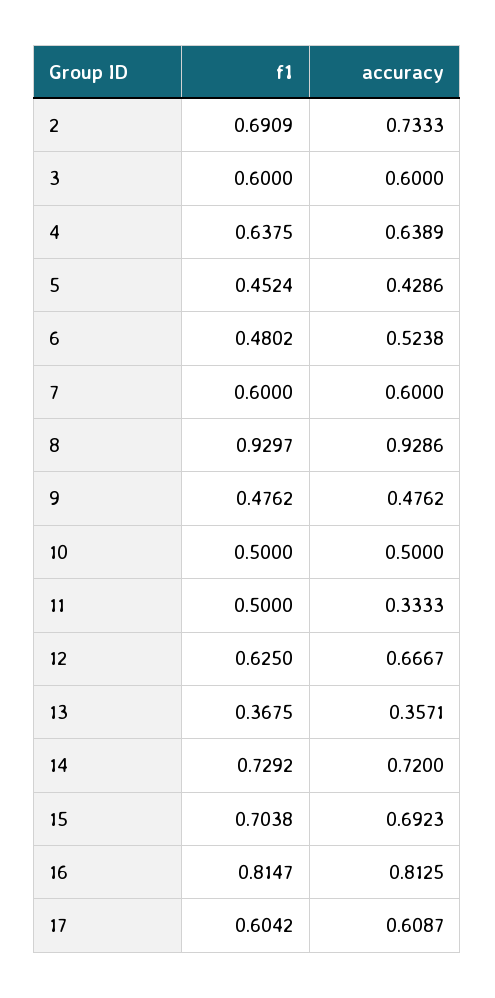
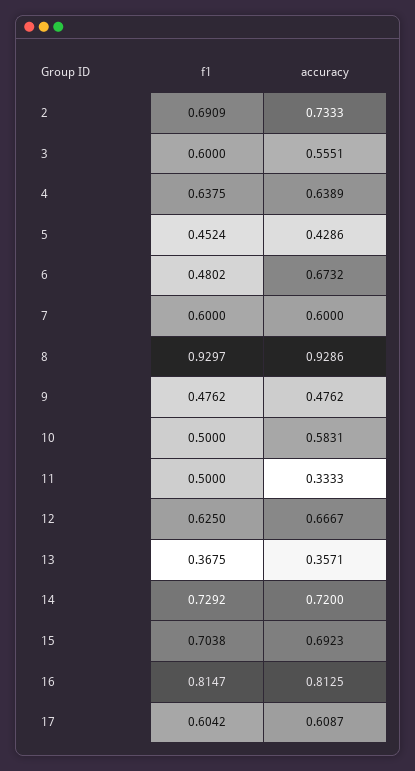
accuracy, 3: 0.6 -> 0.5551
accuracy, 6: 0.5238 -> 0.6732
accuracy, 10: 0.5 -> 0.5831

